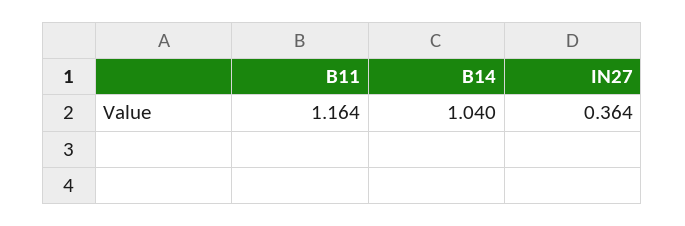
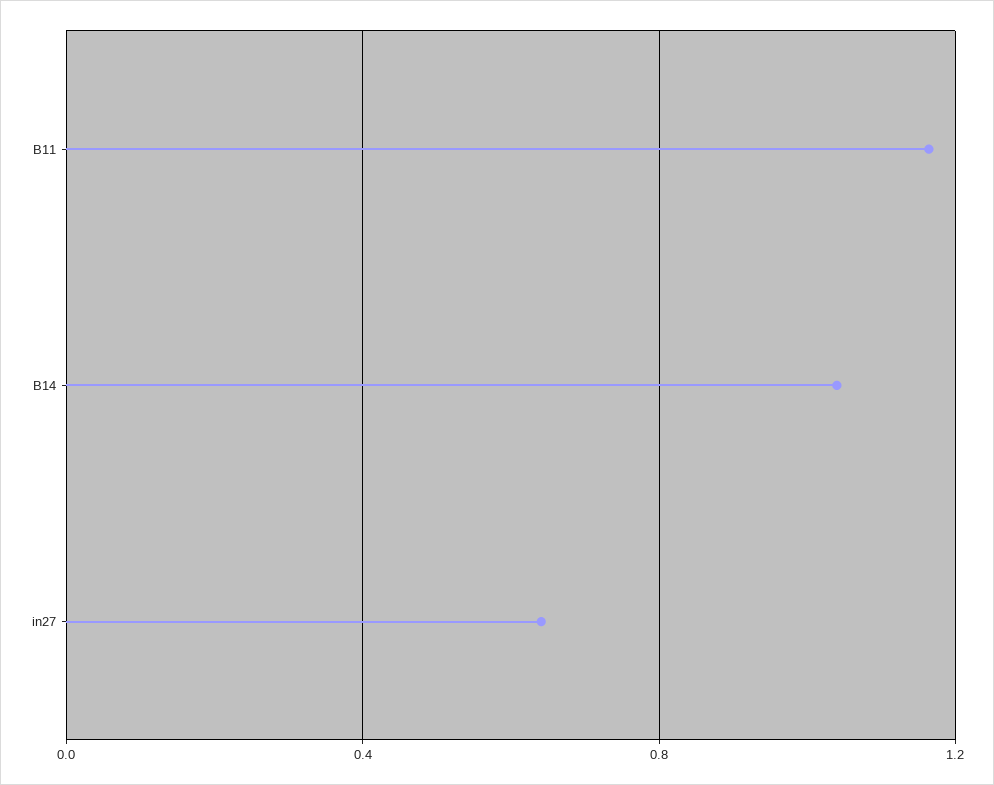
IN27: 0.364 -> 0.65

